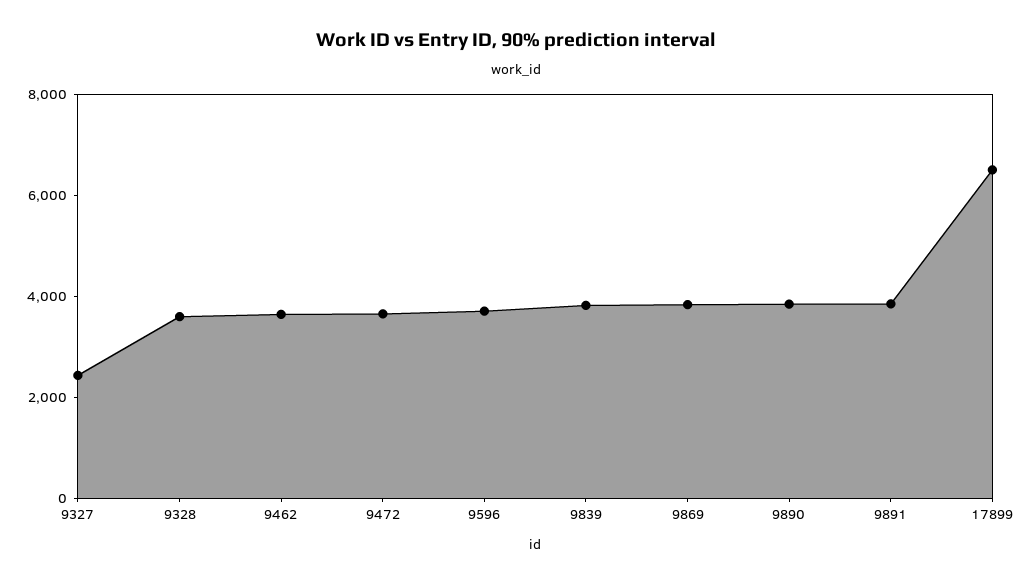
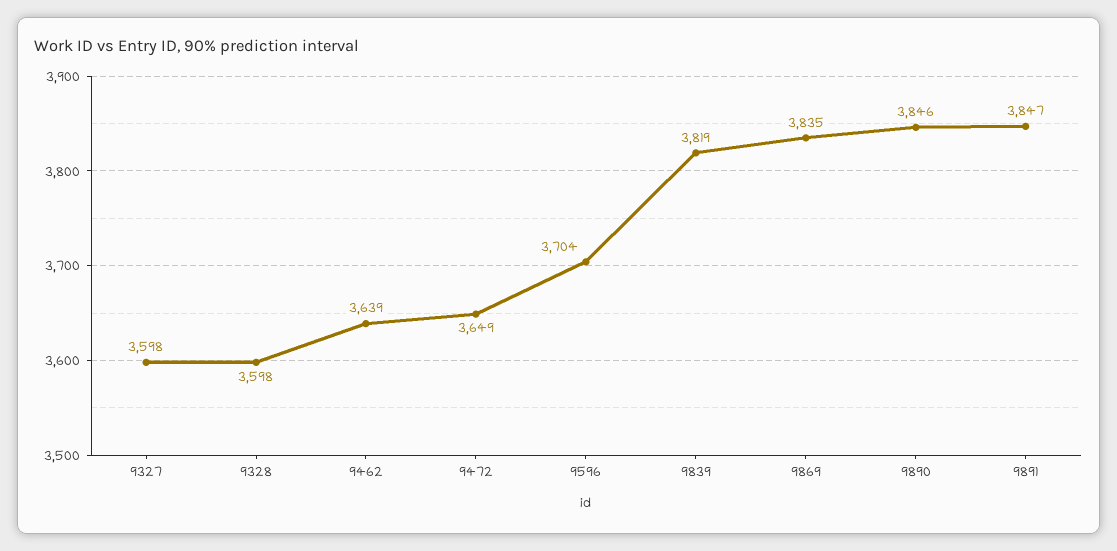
9327: 2500 -> 3598
17899: 6500 -> none

